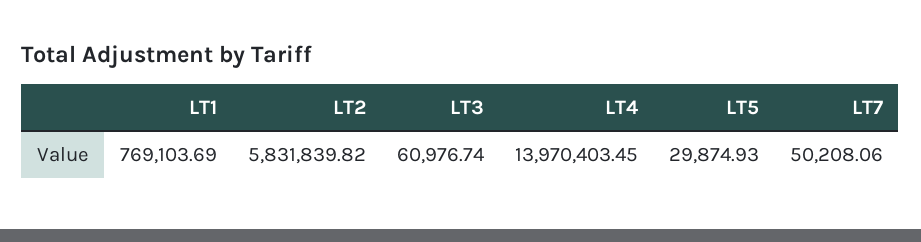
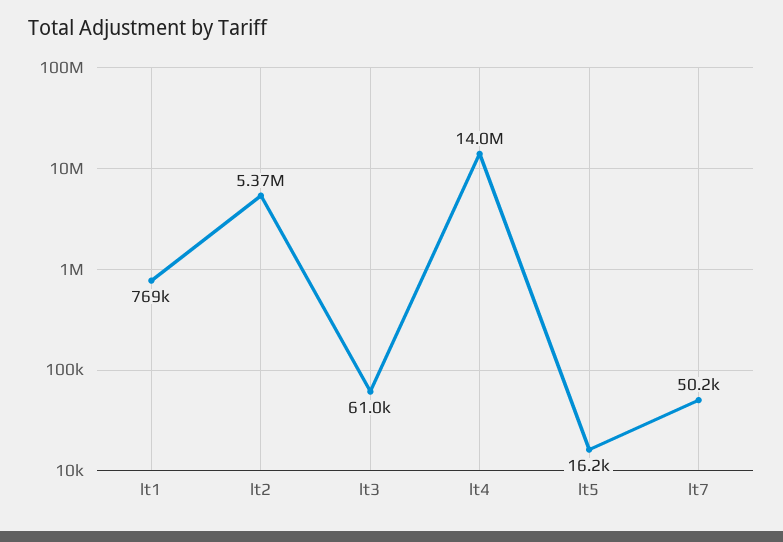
LT2: 5831839.82 -> 5370000
LT5: 29874.93 -> 16200

